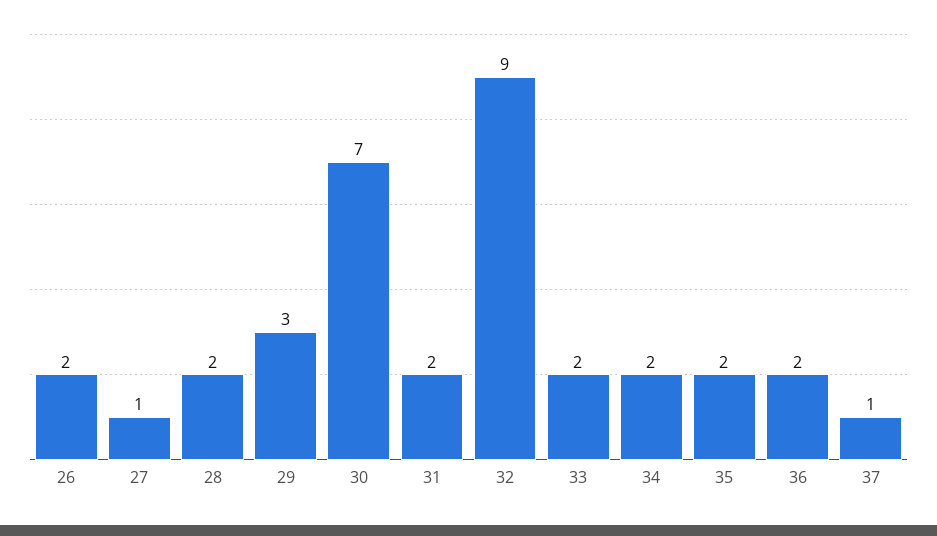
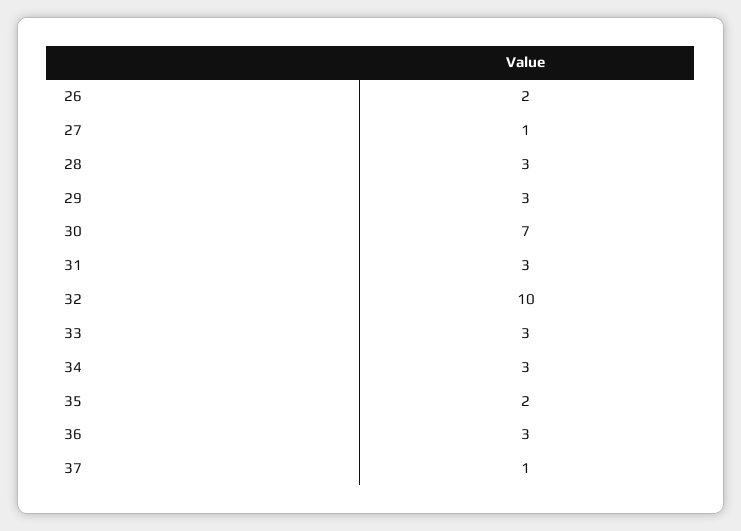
28: 2 -> 3
31: 2 -> 3
32: 9 -> 10
33: 2 -> 3
34: 2 -> 3
36: 2 -> 3

